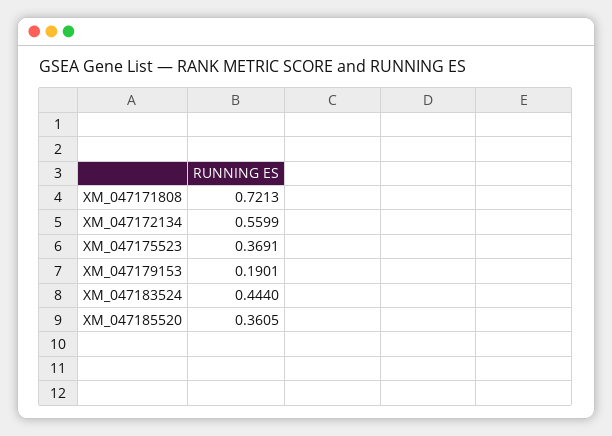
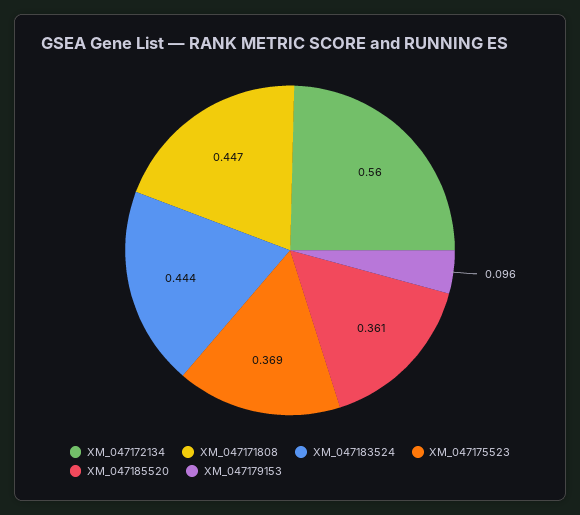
XM_047171808: 0.7213 -> 0.447
XM_047179153: 0.1901 -> 0.096

